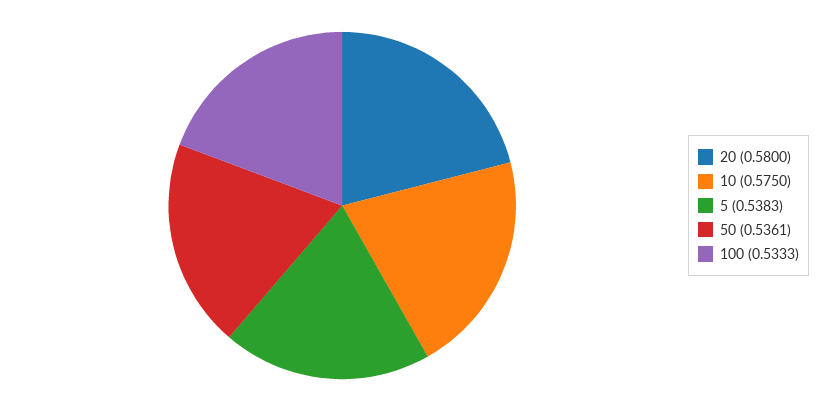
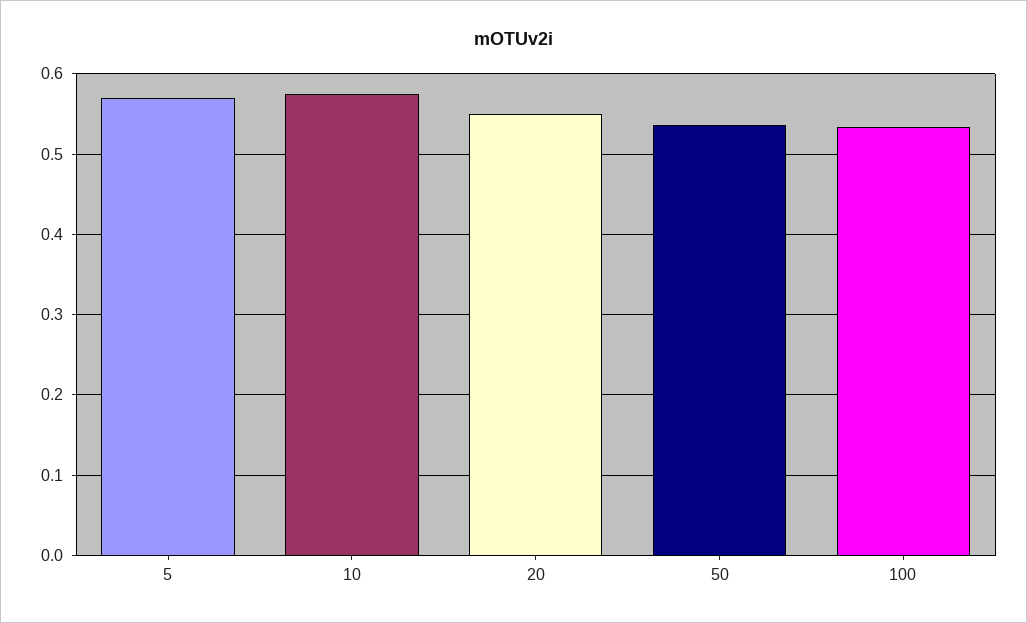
20: 0.58 -> 0.55
5: 0.5383 -> 0.57

